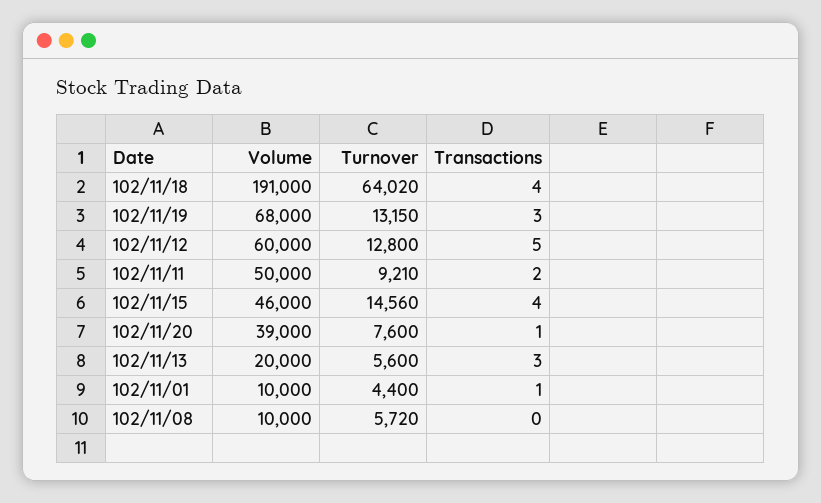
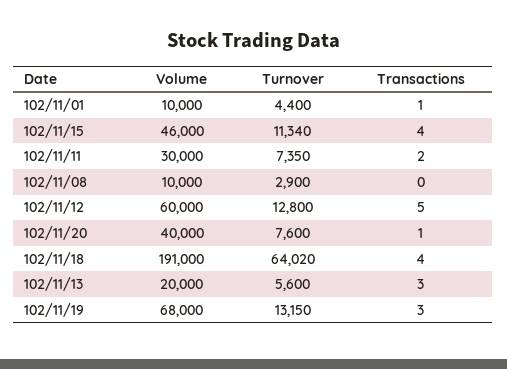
Volume, 102/11/11: 50000 -> 30000
Turnover, 102/11/11: 9210 -> 7350
Turnover, 102/11/15: 14560 -> 11340
Volume, 102/11/20: 39000 -> 40000
Turnover, 102/11/08: 5720 -> 2900

